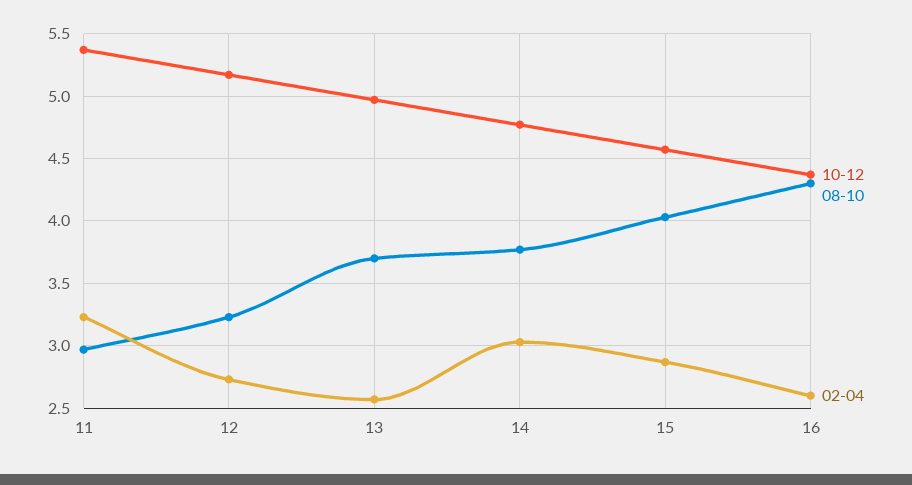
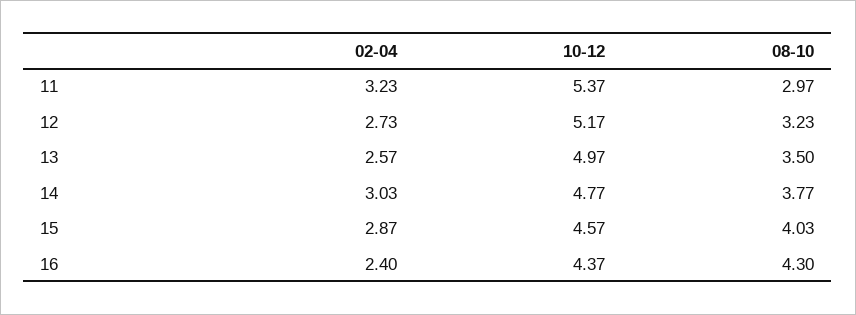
08-10, 13: 3.7 -> 3.5
02-04, 16: 2.6 -> 2.4

